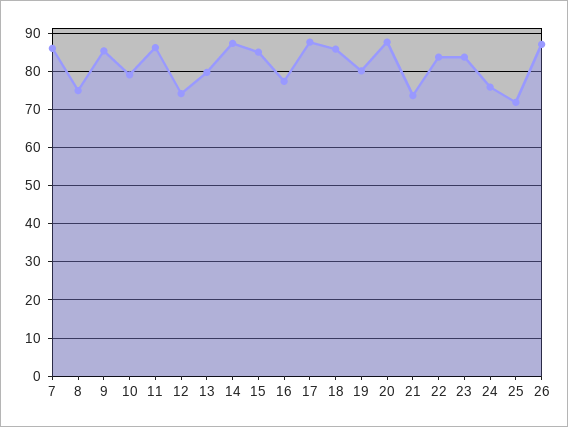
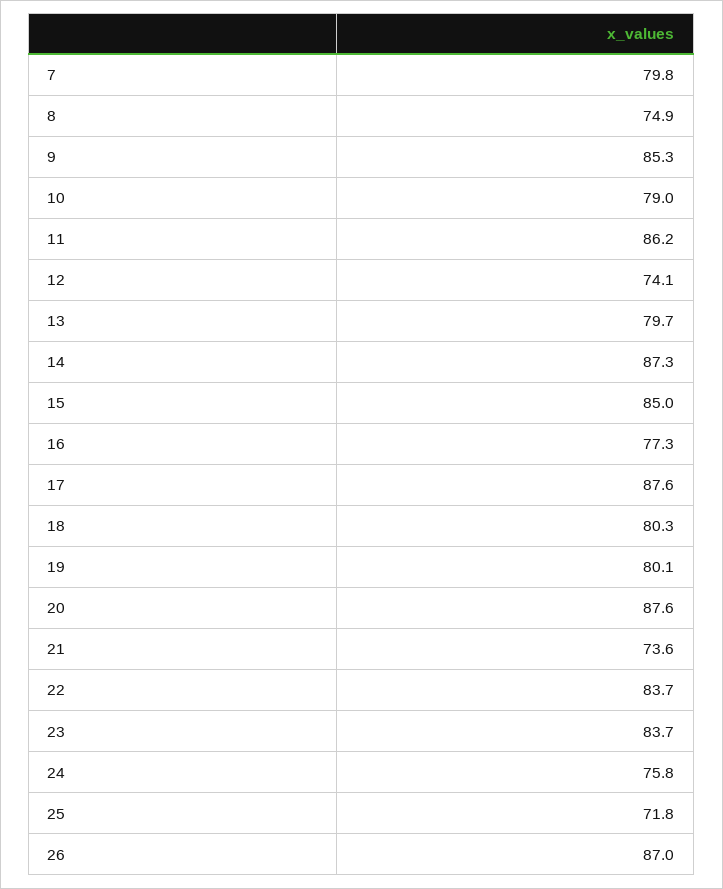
7: 86 -> 79.8
18: 86 -> 80.3

